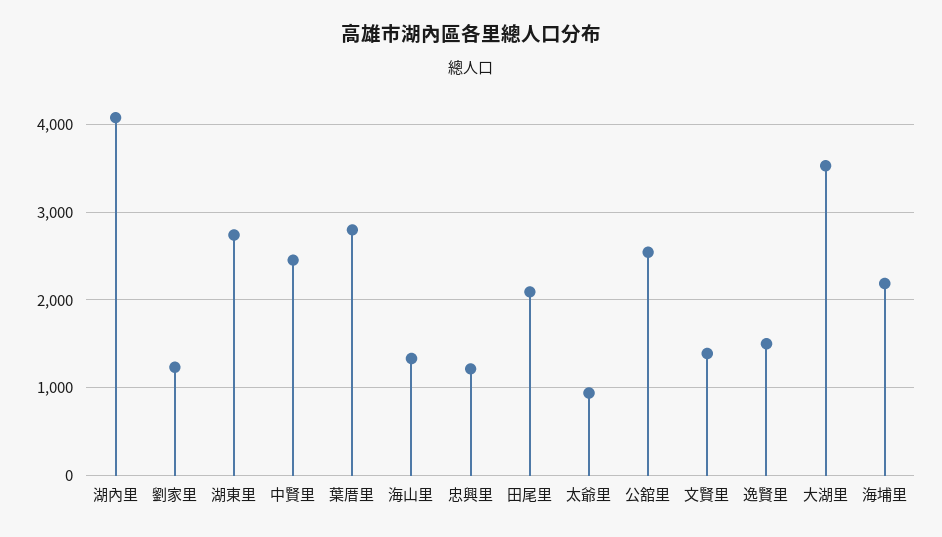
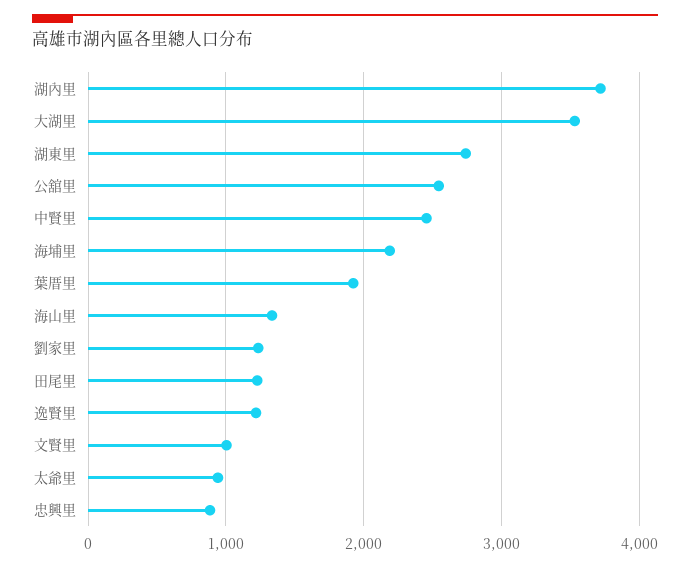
湖內里: 4100 -> 3700
葉厝里: 2800 -> 1900
忠興里: 1200 -> 900
田尾里: 2100 -> 1200
文賢里: 1400 -> 1000
逸賢里: 1500 -> 1200

